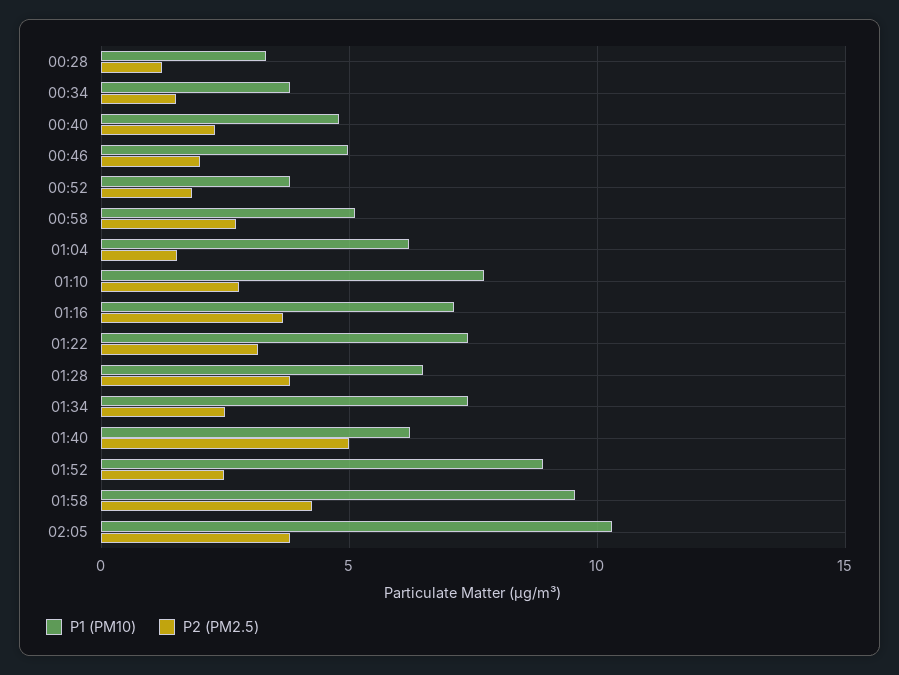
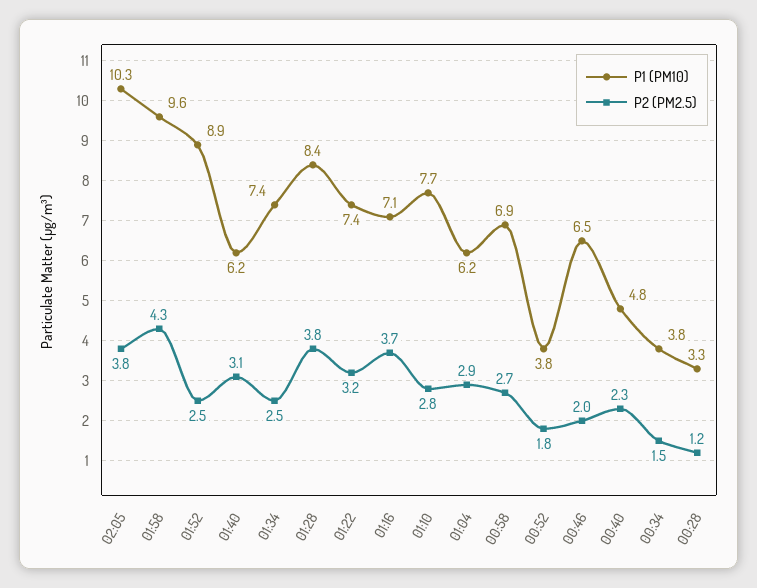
P1 (PM10), 00:46: 5 -> 6.5
P1 (PM10), 00:58: 5 -> 6.9
P2 (PM2.5), 01:04: 1.5 -> 2.9
P1 (PM10), 01:28: 6.5 -> 8.4
P2 (PM2.5), 01:40: 5 -> 3.1

